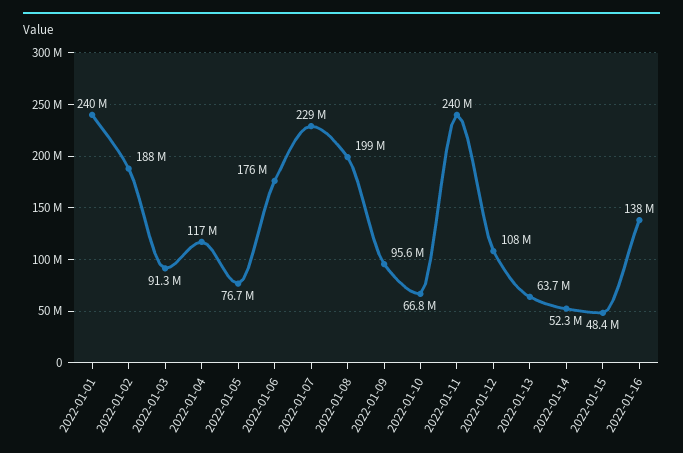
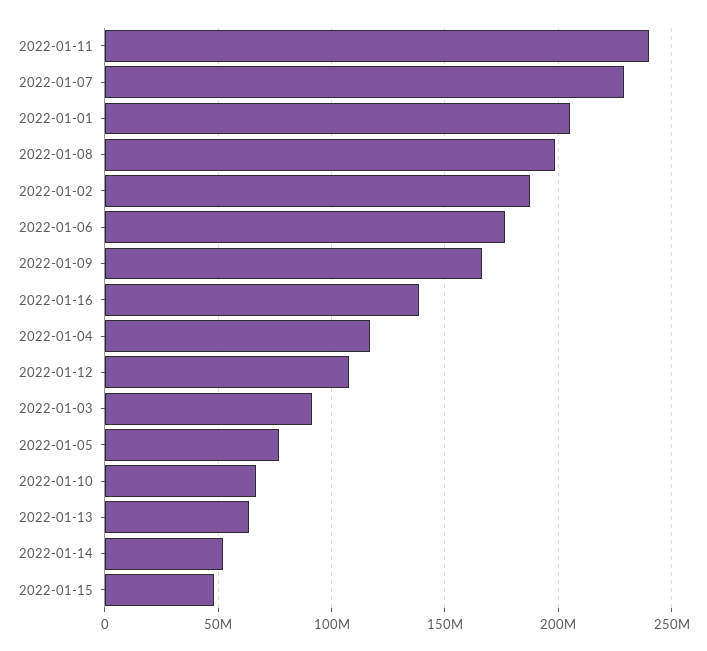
2022-01-01: 240000000 -> 205000000
2022-01-09: 95600000 -> 165000000

